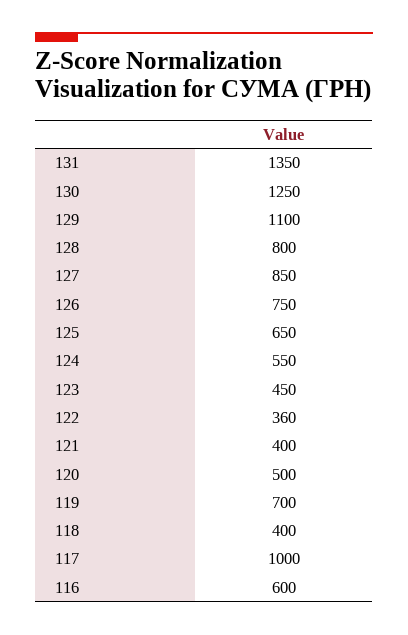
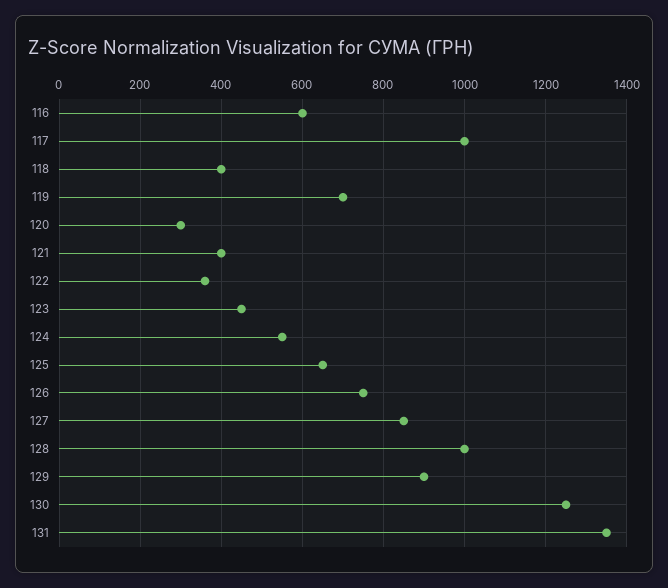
129: 1100 -> 900
128: 800 -> 1000
120: 500 -> 300

